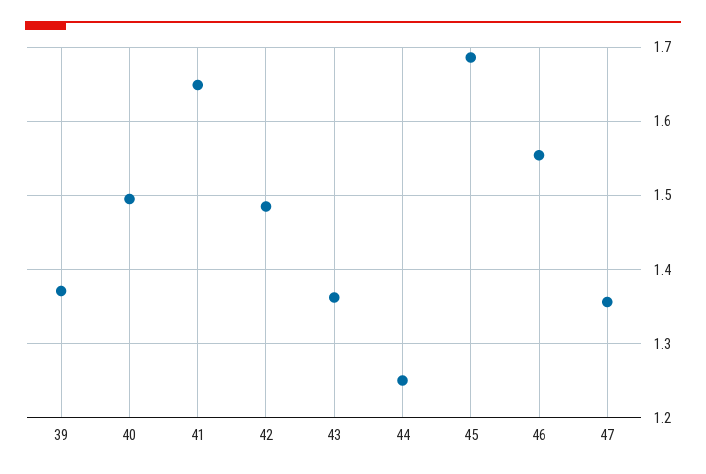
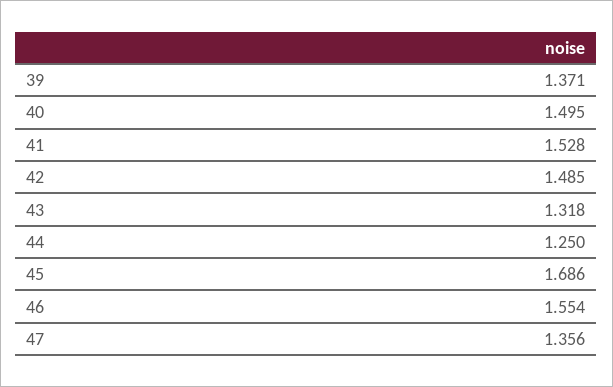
41: 1.65 -> 1.528
43: 1.36 -> 1.318

